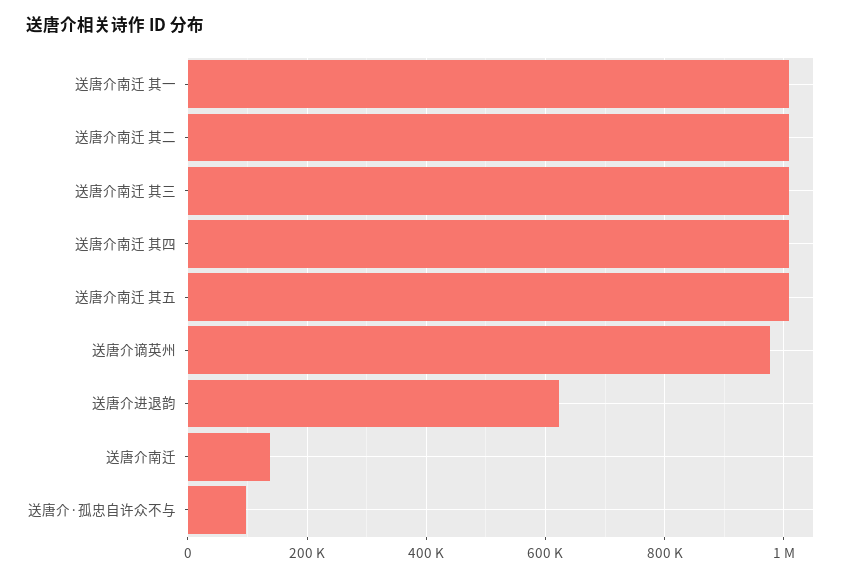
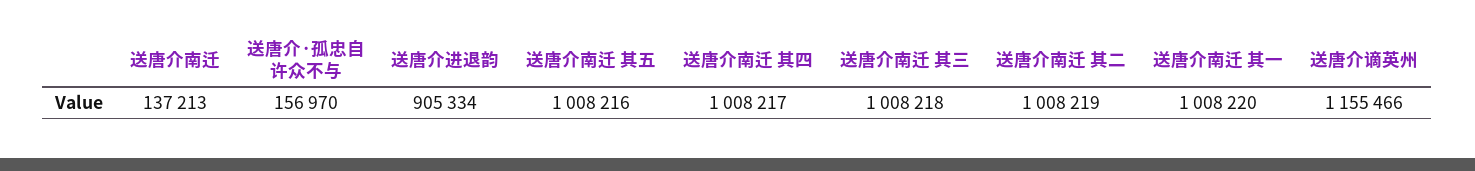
送唐介谪英州: 980000 -> 1155466
送唐介进退韵: 620000 -> 905334
送唐介·孤忠自许众不与: 100000 -> 156970

